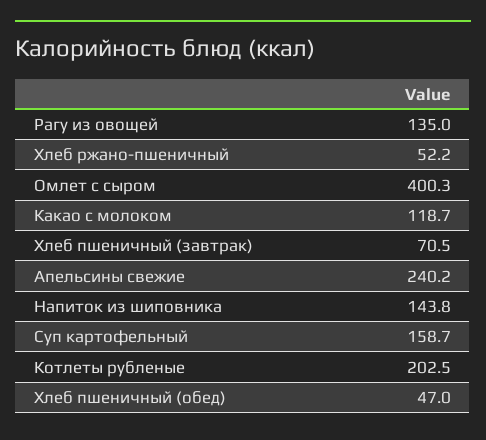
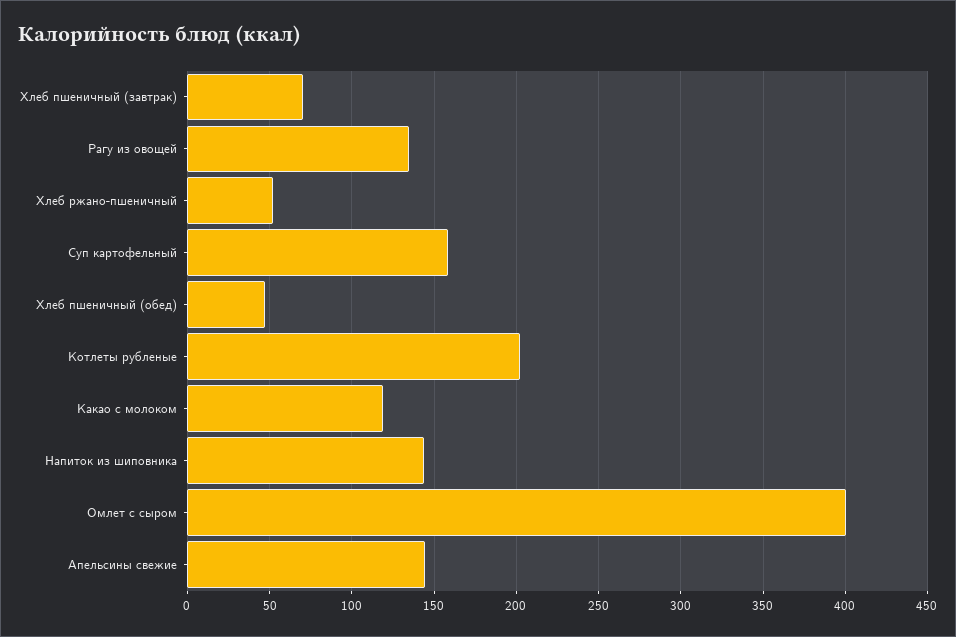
Апельсины свежие: 240.2 -> 145

